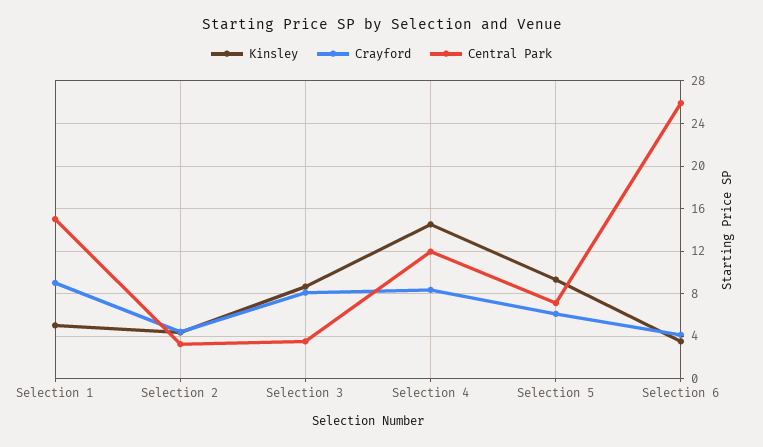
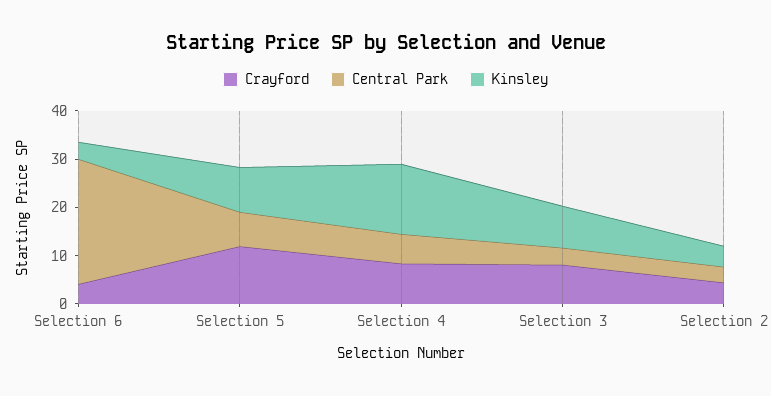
Kinsley, Selection 1: 5 -> none
Crayford, Selection 1: 9 -> none
Central Park, Selection 1: 15 -> none
Central Park, Selection 4: 12 -> 6
Crayford, Selection 5: 6 -> 12

